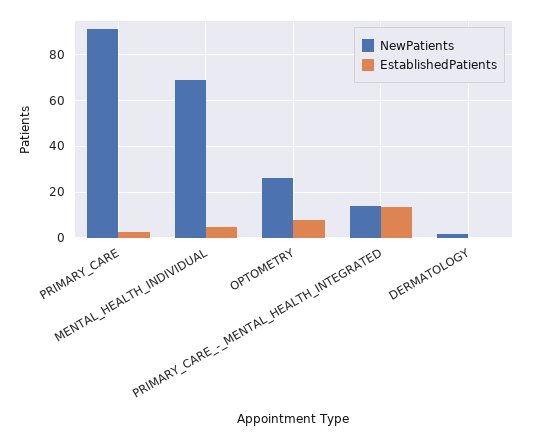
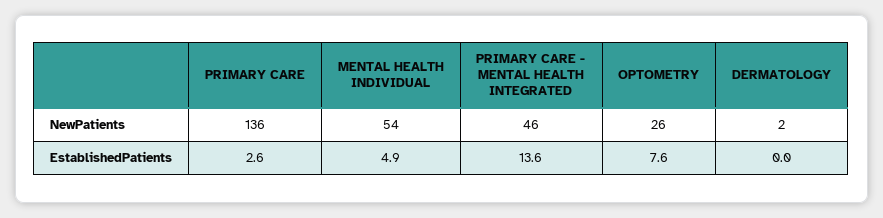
NewPatients, PRIMARY_CARE: 90 -> 136
NewPatients, MENTAL_HEALTH_INDIVIDUAL: 70 -> 54
NewPatients, PRIMARY_CARE_-_MENTAL_HEALTH_INTEGRATED: 15 -> 46

